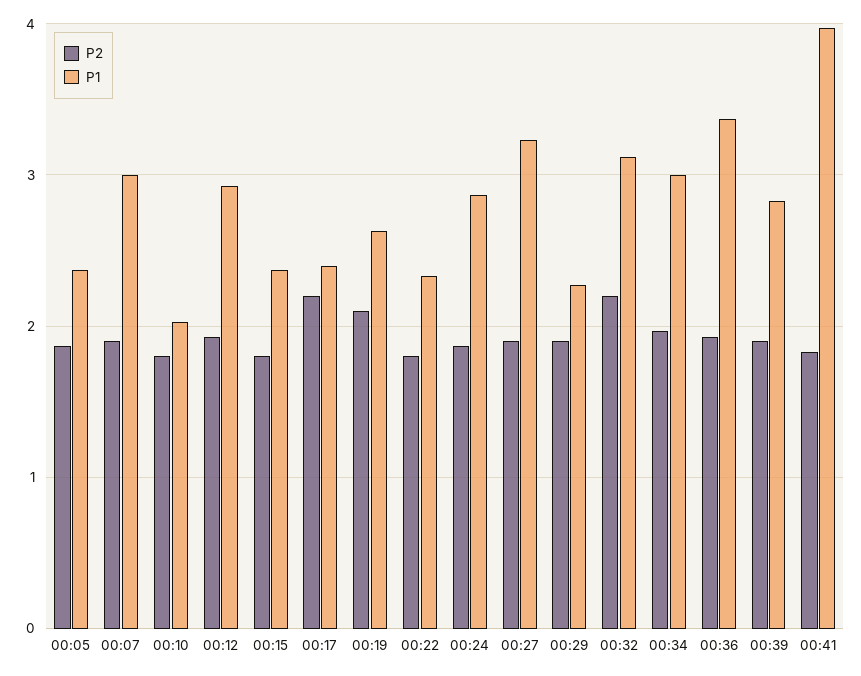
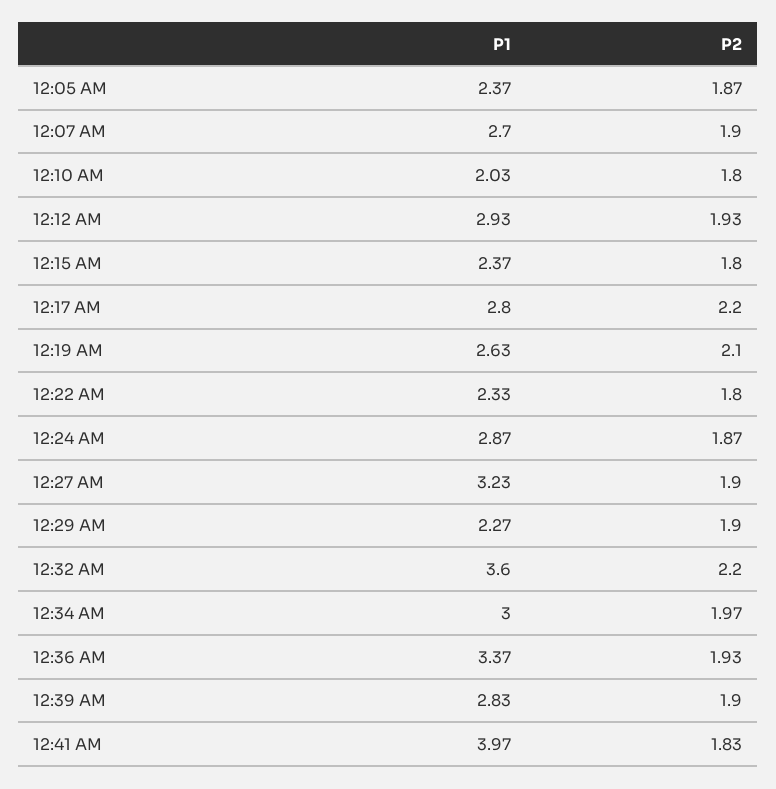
P1, 00:07: 3 -> 2.7
P1, 00:17: 2.4 -> 2.8
P1, 00:32: 3.1 -> 3.6

